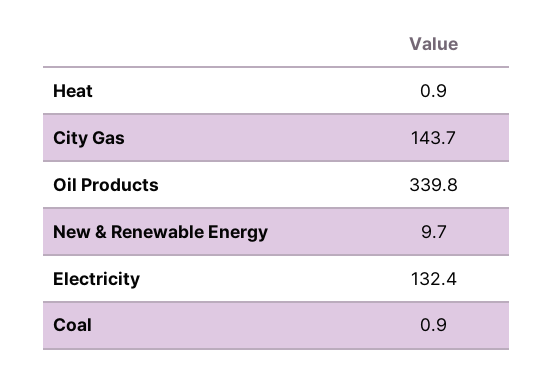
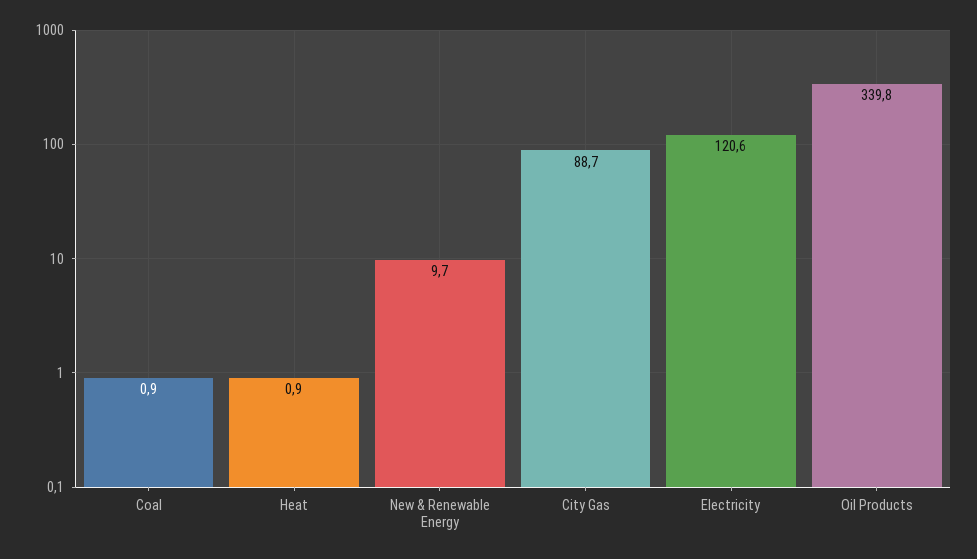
City Gas: 143.7 -> 88.7
Electricity: 132.4 -> 120.6

